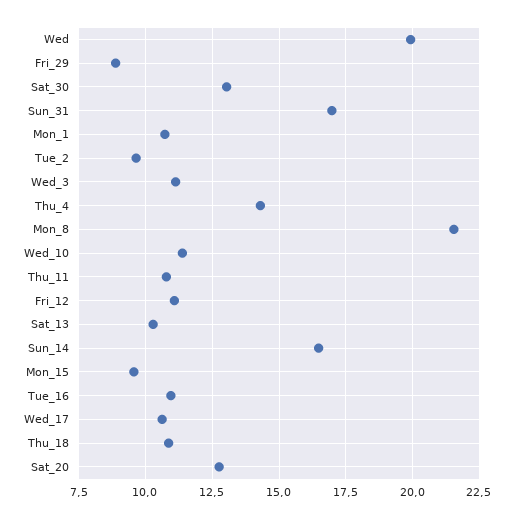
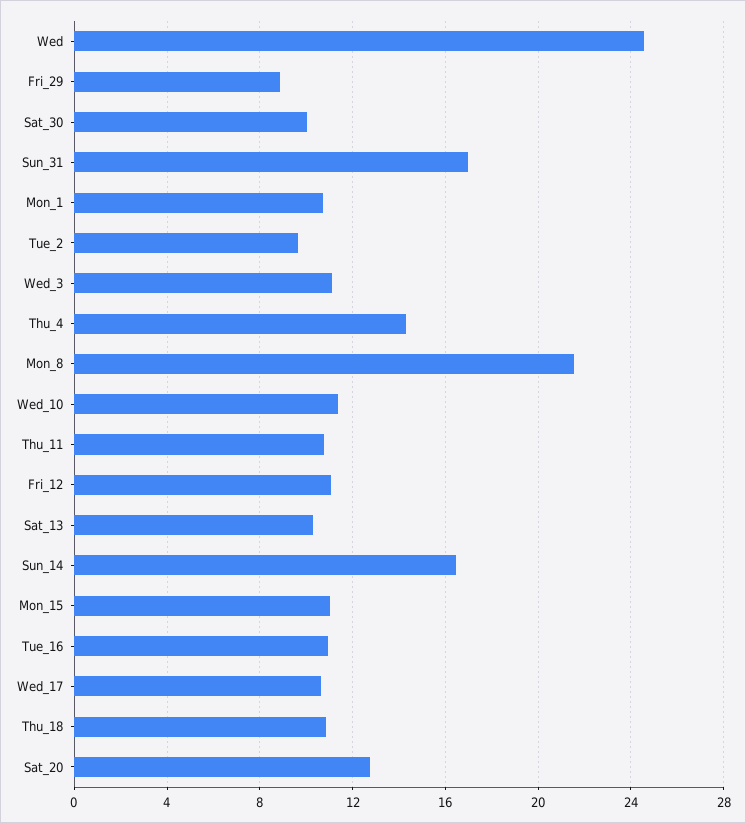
Wed: 20 -> 24.5
Sat_30: 13 -> 10
Mon_15: 9.5 -> 11

